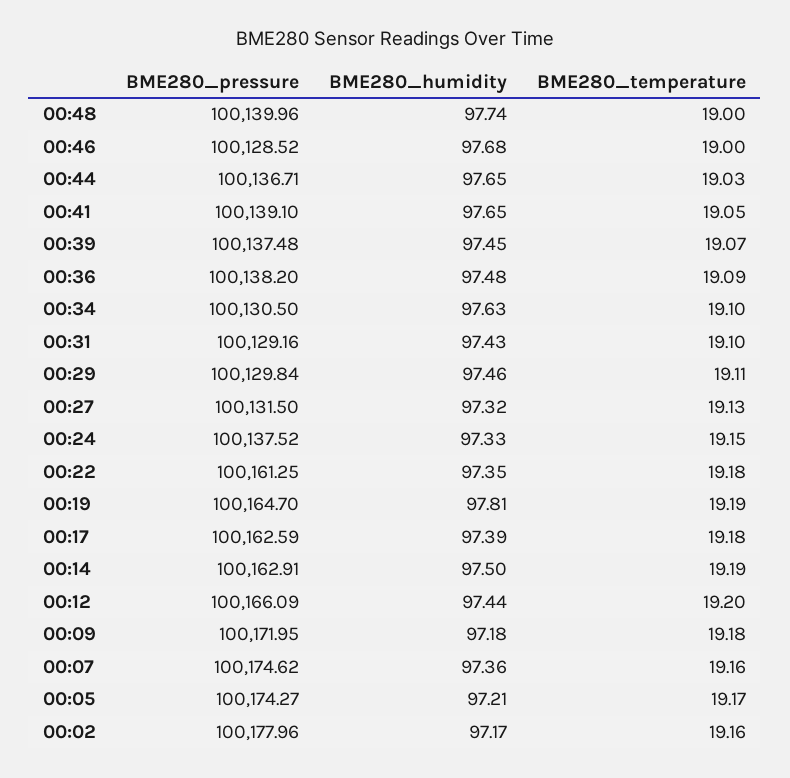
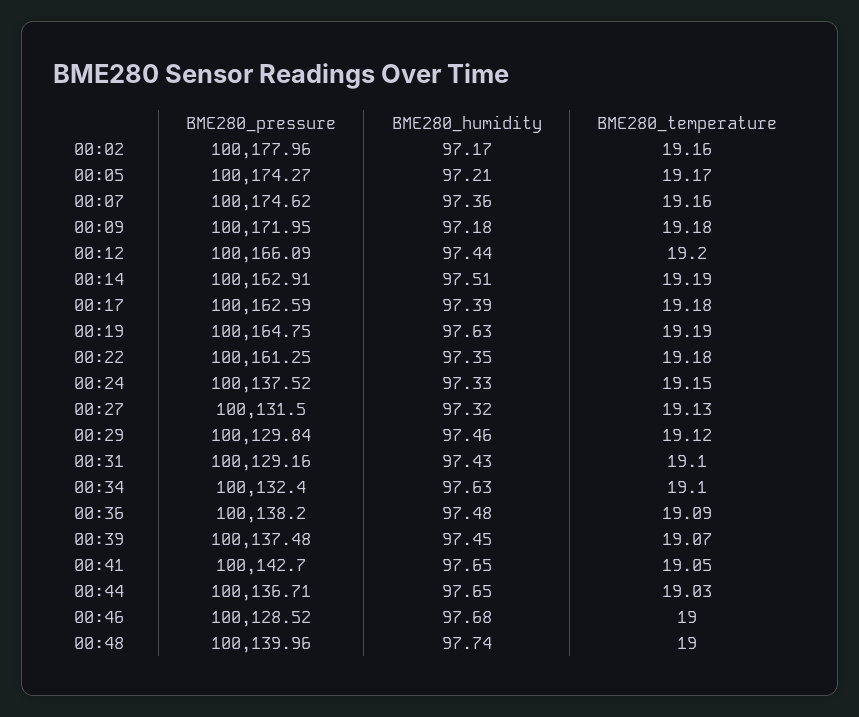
BME280_pressure, 00:41: 100139.1 -> 100142.7
BME280_pressure, 00:34: 100130.5 -> 100132.4
BME280_temperature, 00:29: 19.11 -> 19.12
BME280_pressure, 00:19: 100164.7 -> 100164.75
BME280_humidity, 00:19: 97.81 -> 97.63
BME280_humidity, 00:14: 97.5 -> 97.51

